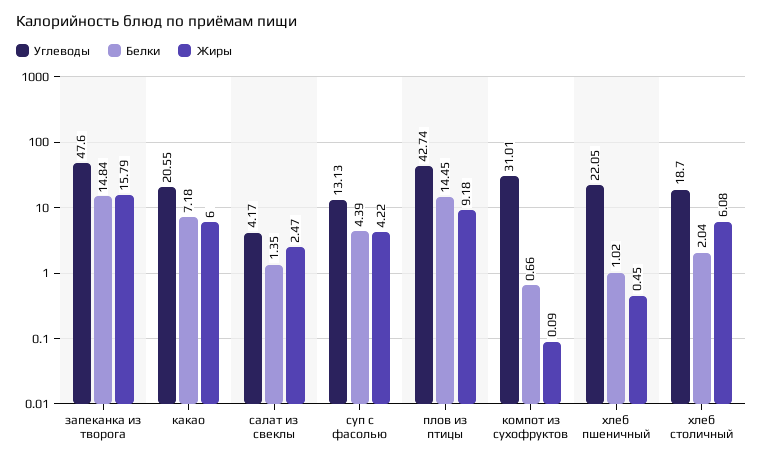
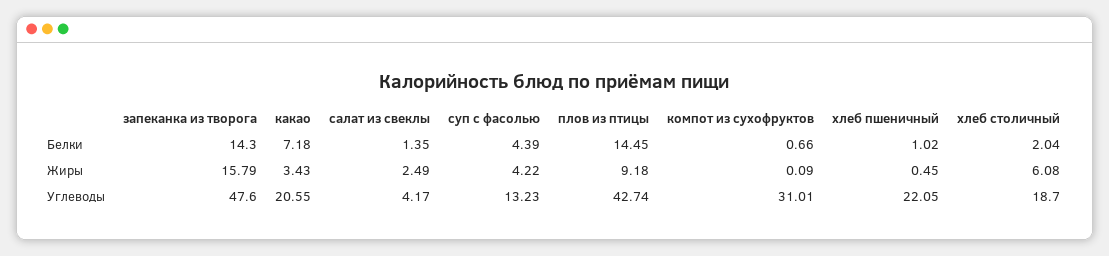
Белки, запеканка из творога: 14.84 -> 14.3
Жиры, какао: 6 -> 3.43
Жиры, салат из свеклы: 2.47 -> 2.49
Углеводы, суп с фасолью: 13.13 -> 13.23

